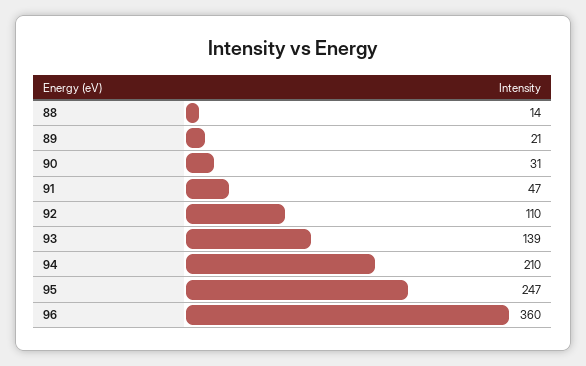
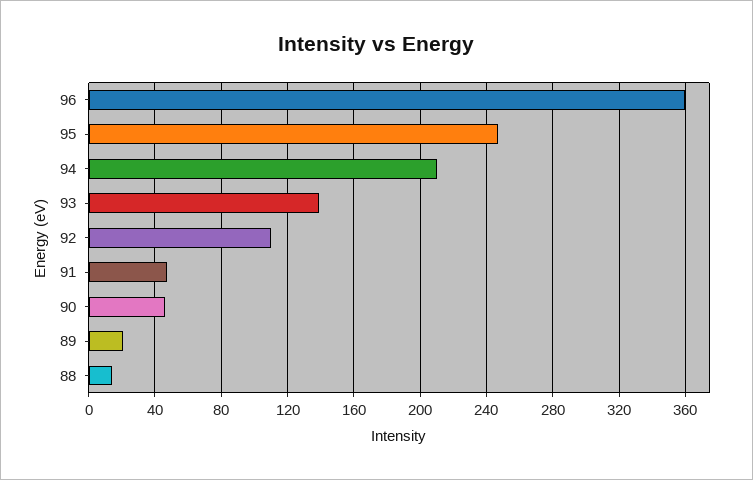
90: 31 -> 45

